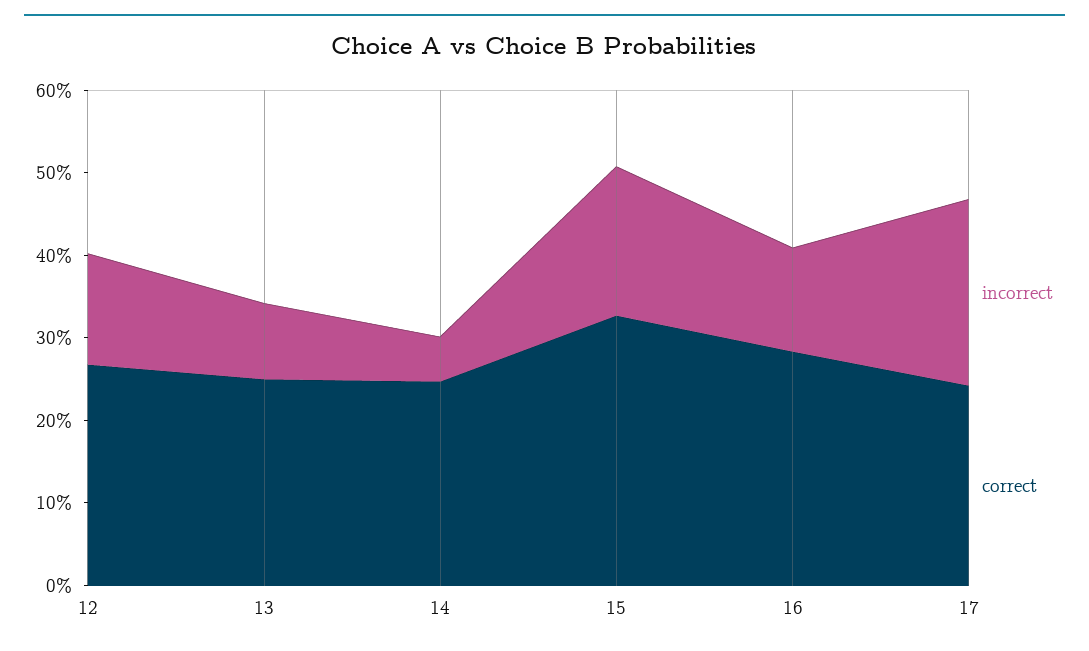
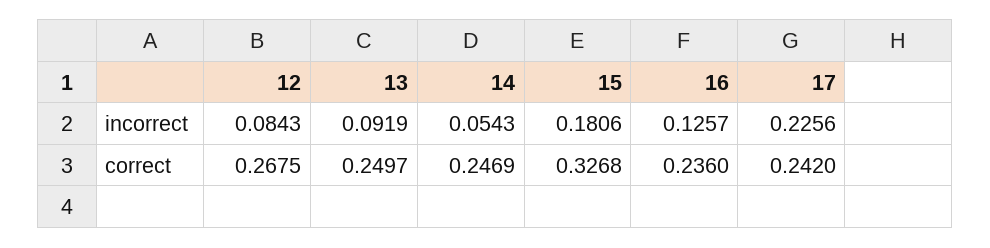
incorrect, 12: 0.14 -> 0.0843
correct, 16: 0.28 -> 0.236

